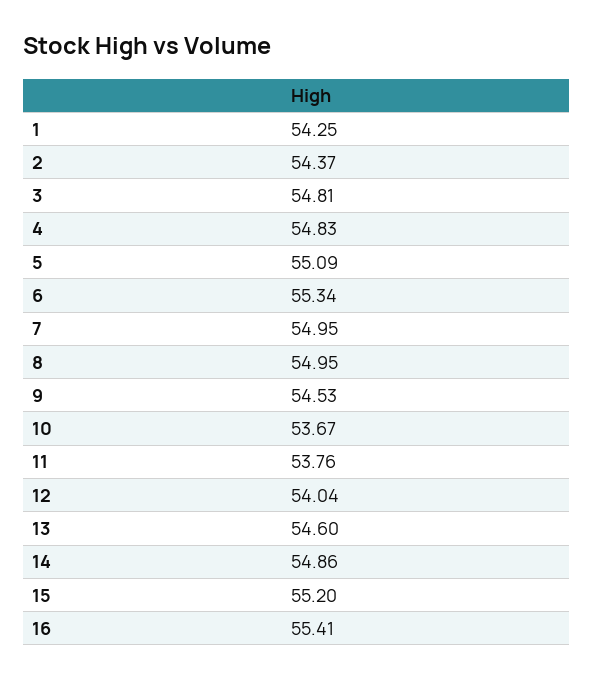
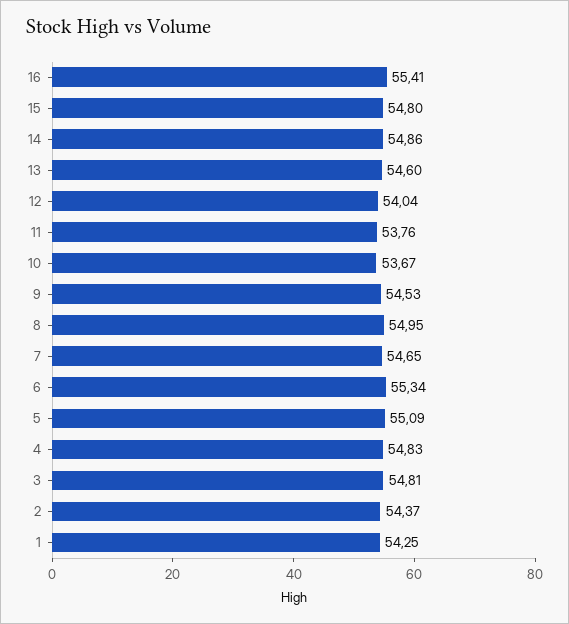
7: 54.95 -> 54.65
15: 55.2 -> 54.8

